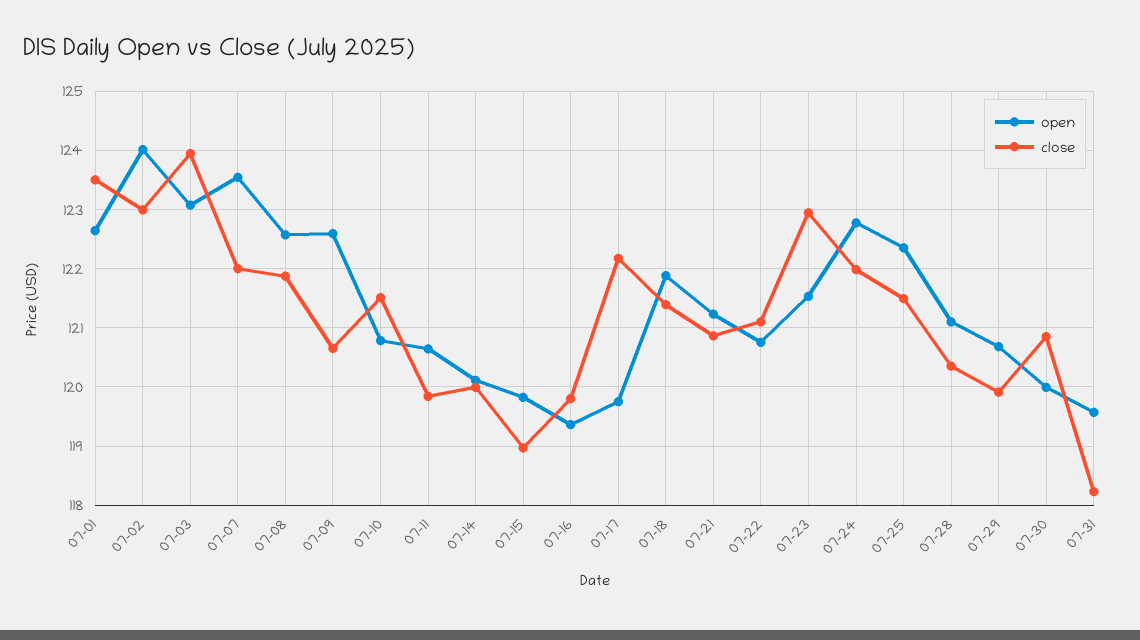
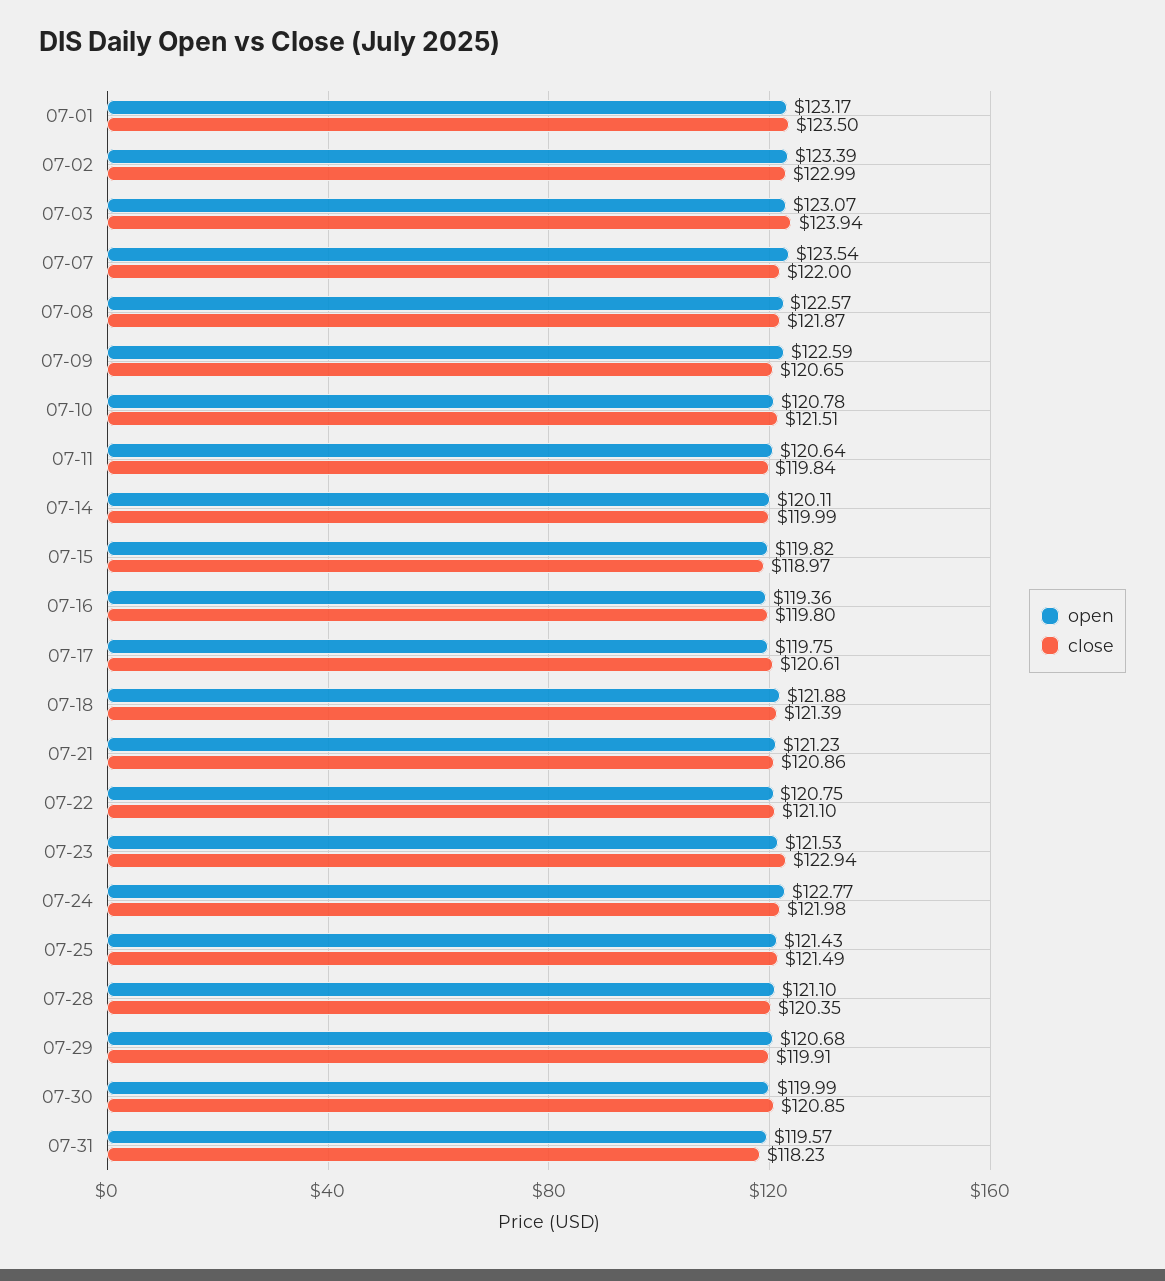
open, 07-01: 122.6 -> 123.17
open, 07-02: 124 -> 123.39
close, 07-17: 122.2 -> 120.61
open, 07-25: 122.4 -> 121.43

